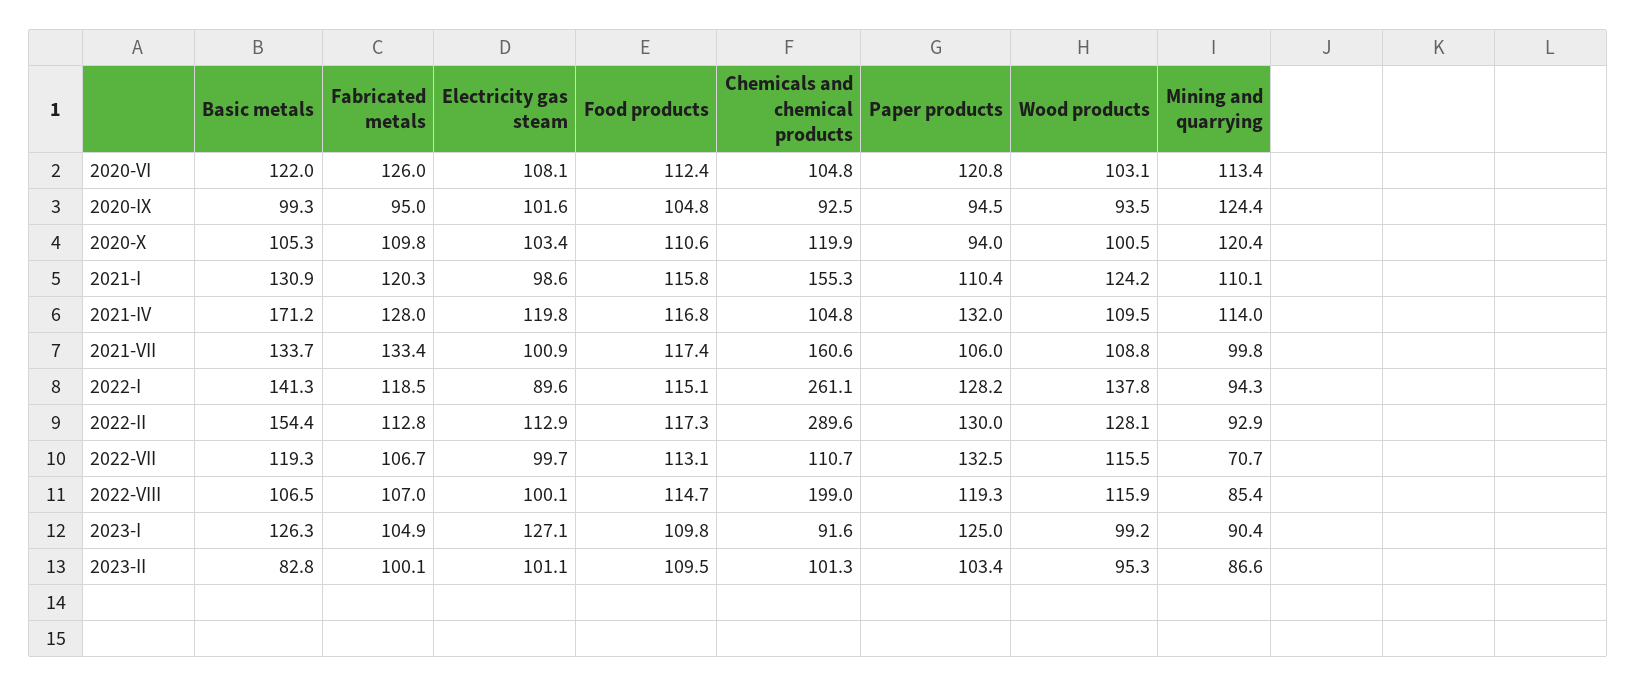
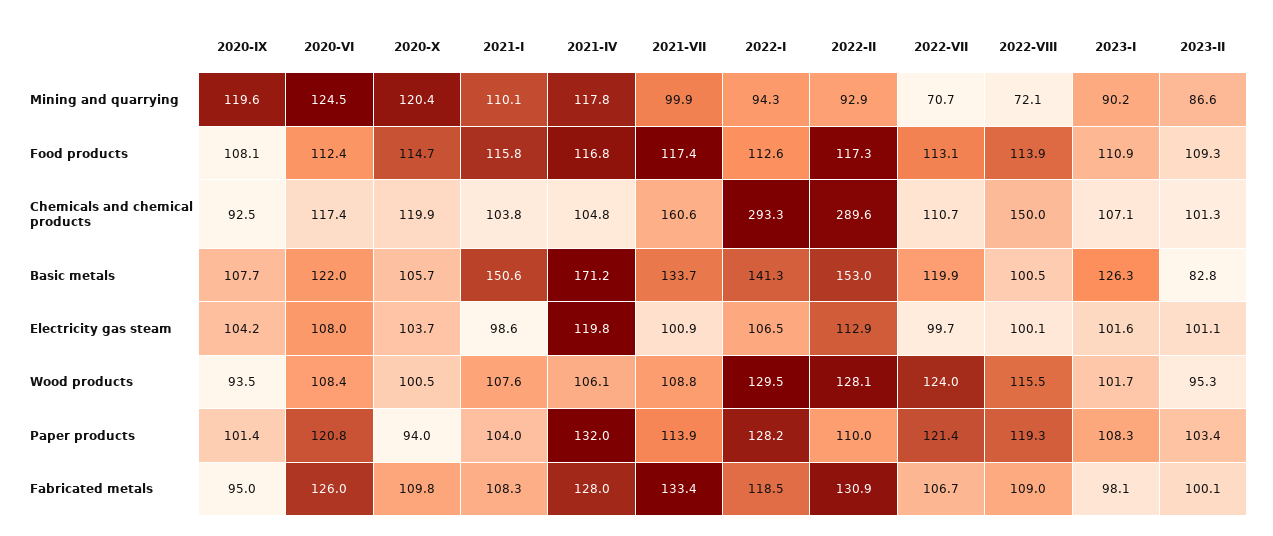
Electricity gas steam, 2020-VI: 108.1 -> 108
Chemicals and chemical products, 2020-VI: 104.8 -> 117.4
Wood products, 2020-VI: 103.1 -> 108.4
Mining and quarrying, 2020-VI: 113.4 -> 124.5
Basic metals, 2020-IX: 99.3 -> 107.7
Electricity gas steam, 2020-IX: 101.6 -> 104.2
Food products, 2020-IX: 104.8 -> 108.1
Paper products, 2020-IX: 94.5 -> 101.4
Mining and quarrying, 2020-IX: 124.4 -> 119.6
Basic metals, 2020-X: 105.3 -> 105.7
Electricity gas steam, 2020-X: 103.4 -> 103.7
Food products, 2020-X: 110.6 -> 114.7
Basic metals, 2021-I: 130.9 -> 150.6
Fabricated metals, 2021-I: 120.3 -> 108.3
Chemicals and chemical products, 2021-I: 155.3 -> 103.8
Paper products, 2021-I: 110.4 -> 104
Wood products, 2021-I: 124.2 -> 107.6
Wood products, 2021-IV: 109.5 -> 106.1
Mining and quarrying, 2021-IV: 114 -> 117.8
Paper products, 2021-VII: 106 -> 113.9
Mining and quarrying, 2021-VII: 99.8 -> 99.9
Electricity gas steam, 2022-I: 89.6 -> 106.5
Food products, 2022-I: 115.1 -> 112.6
Chemicals and chemical products, 2022-I: 261.1 -> 293.3
Wood products, 2022-I: 137.8 -> 129.5
Basic metals, 2022-II: 154.4 -> 153
Fabricated metals, 2022-II: 112.8 -> 130.9
Paper products, 2022-II: 130 -> 110
Basic metals, 2022-VII: 119.3 -> 119.9
Paper products, 2022-VII: 132.5 -> 121.4
Wood products, 2022-VII: 115.5 -> 124
Basic metals, 2022-VIII: 106.5 -> 100.5
Fabricated metals, 2022-VIII: 107 -> 109
Food products, 2022-VIII: 114.7 -> 113.9
Chemicals and chemical products, 2022-VIII: 199 -> 150
Wood products, 2022-VIII: 115.9 -> 115.5
Mining and quarrying, 2022-VIII: 85.4 -> 72.1
Fabricated metals, 2023-I: 104.9 -> 98.1
Electricity gas steam, 2023-I: 127.1 -> 101.6
Food products, 2023-I: 109.8 -> 110.9
Chemicals and chemical products, 2023-I: 91.6 -> 107.1
Paper products, 2023-I: 125 -> 108.3
Wood products, 2023-I: 99.2 -> 101.7
Mining and quarrying, 2023-I: 90.4 -> 90.2
Food products, 2023-II: 109.5 -> 109.3

